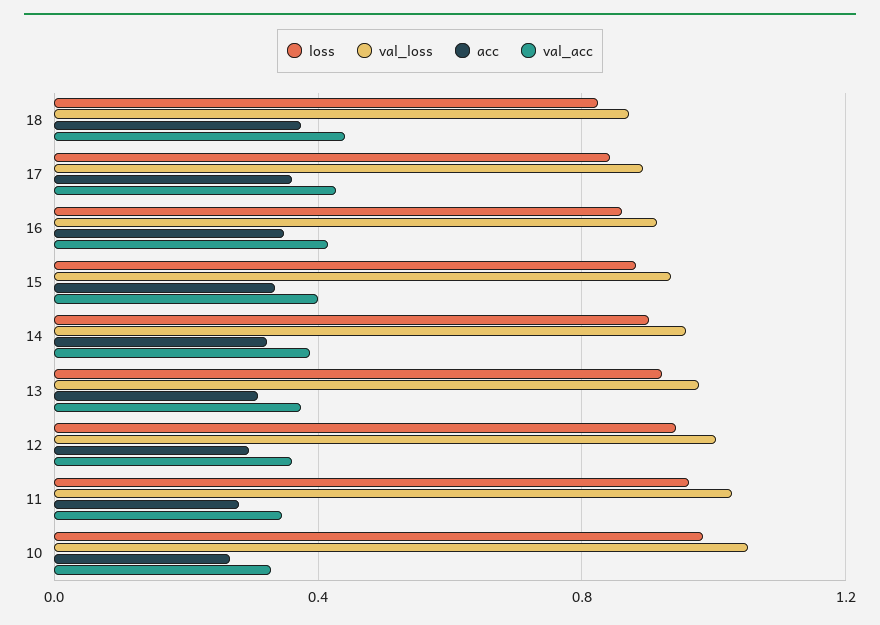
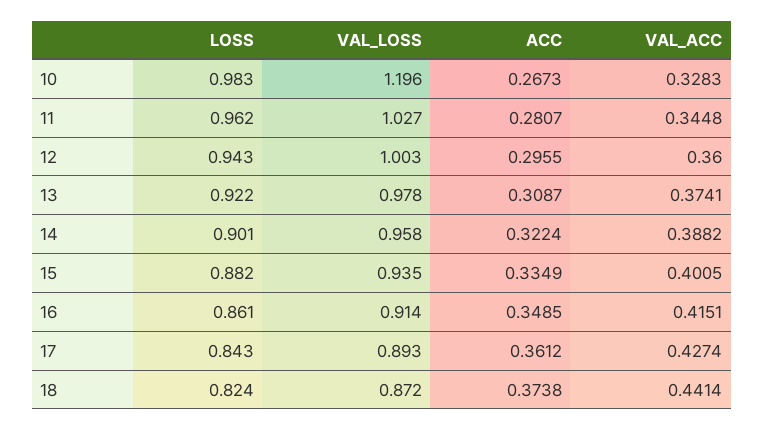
val_loss, 10: 1.05 -> 1.196

